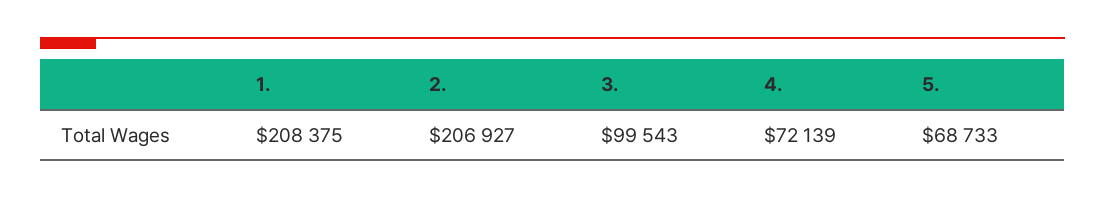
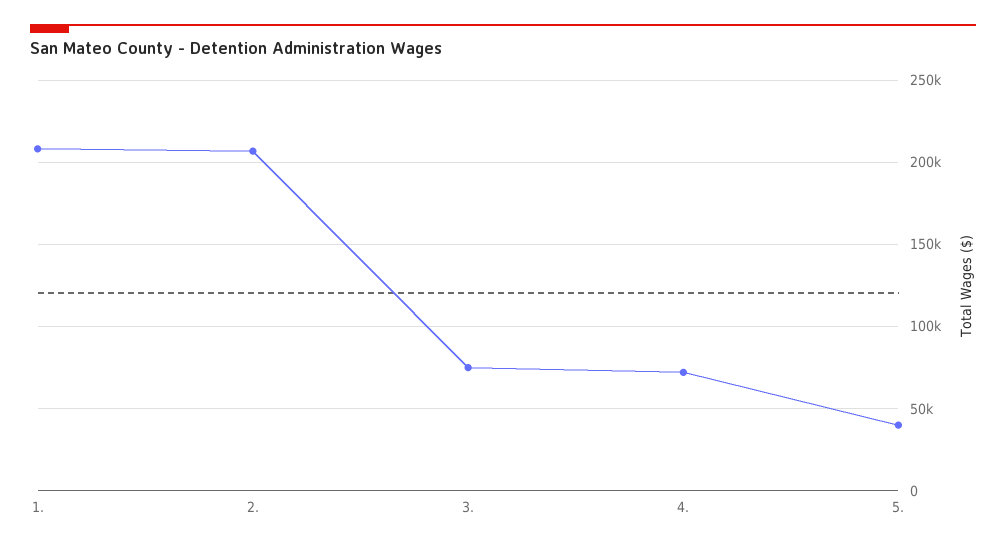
3.: 99543 -> 75000
5.: 68733 -> 40000

